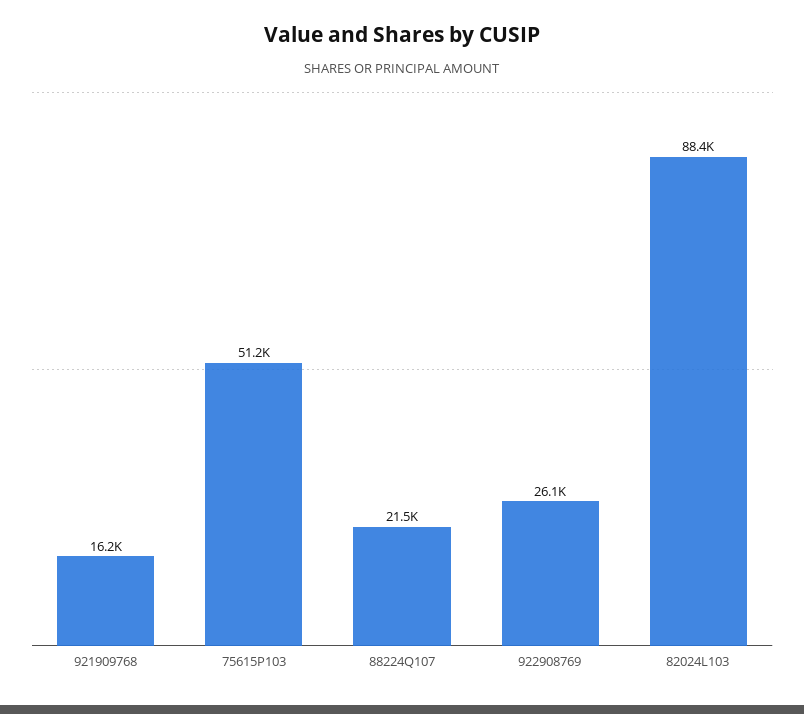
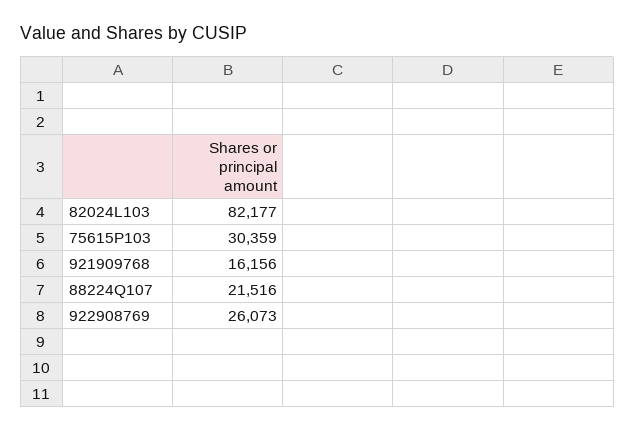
75615P103: 51200 -> 30359
82024L103: 88400 -> 82177

